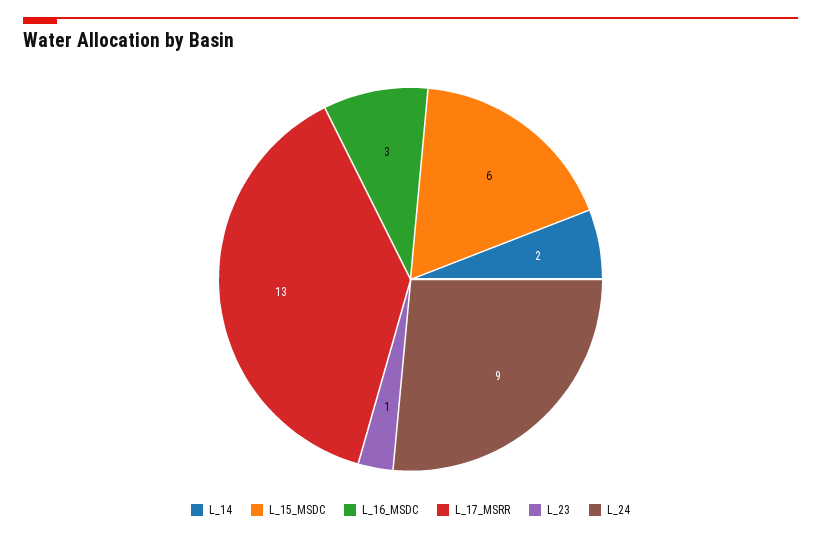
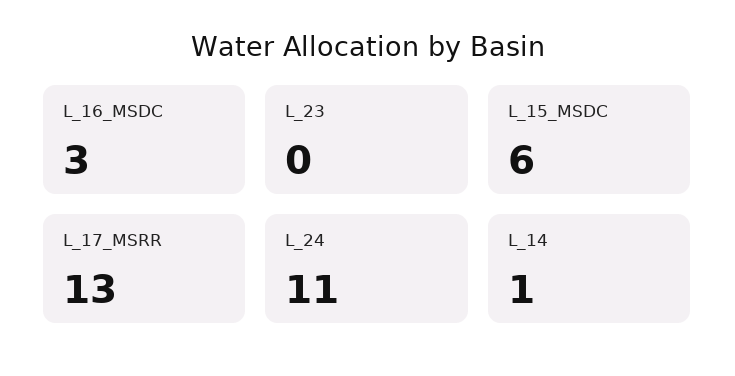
L_14: 2 -> 1
L_23: 1 -> 0
L_24: 9 -> 11

